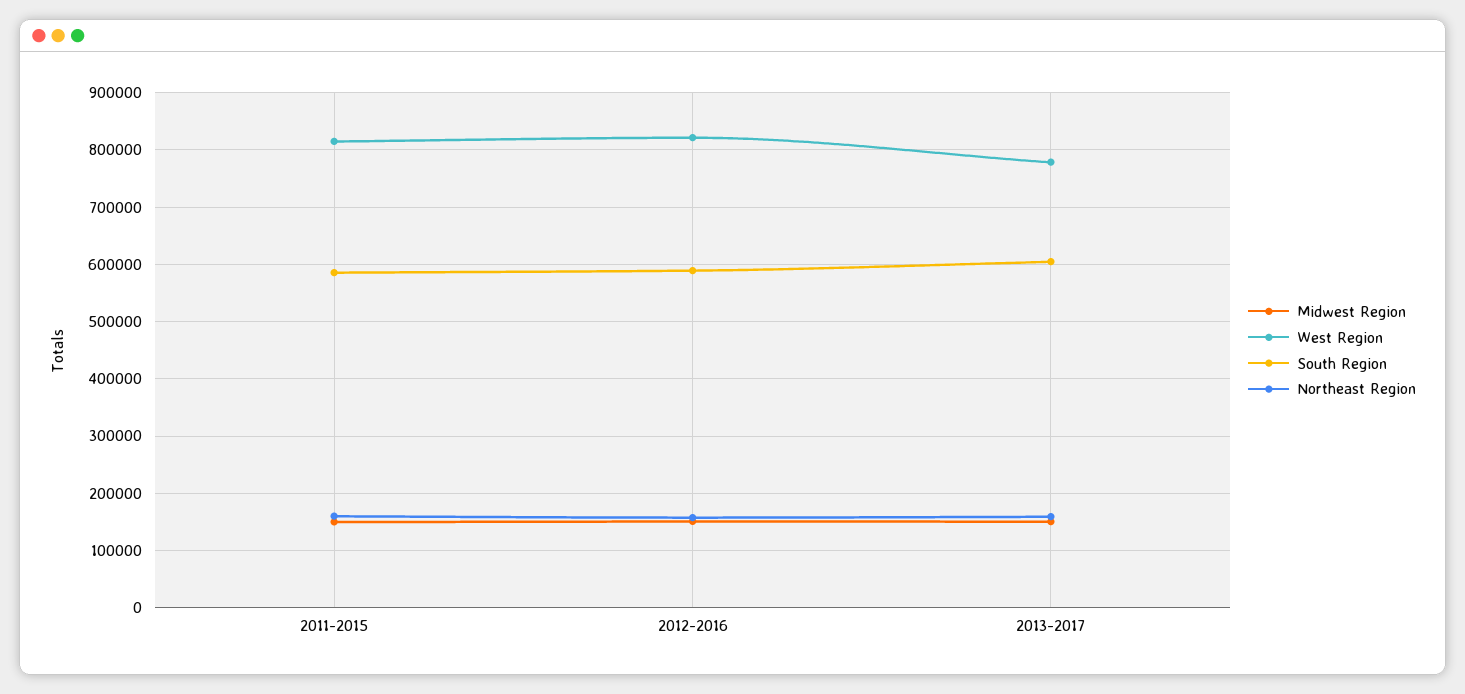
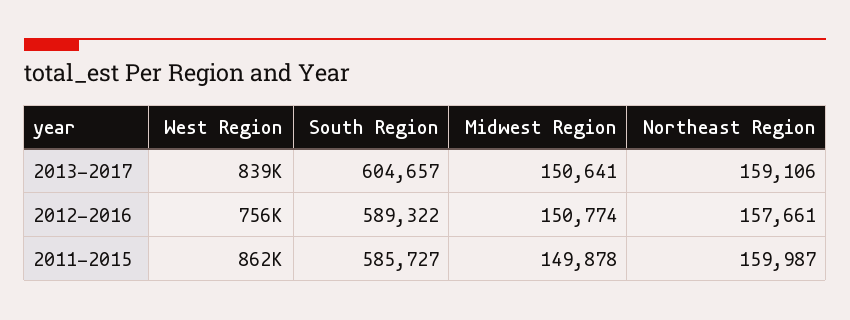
West Region, 2011-2015: 820000 -> 862000
West Region, 2012-2016: 820000 -> 756000
West Region, 2013-2017: 780000 -> 839000

